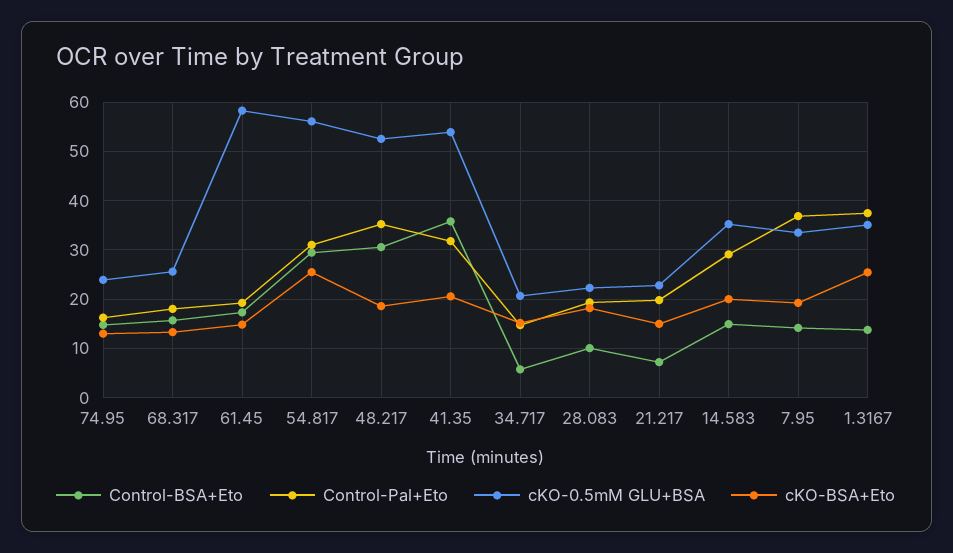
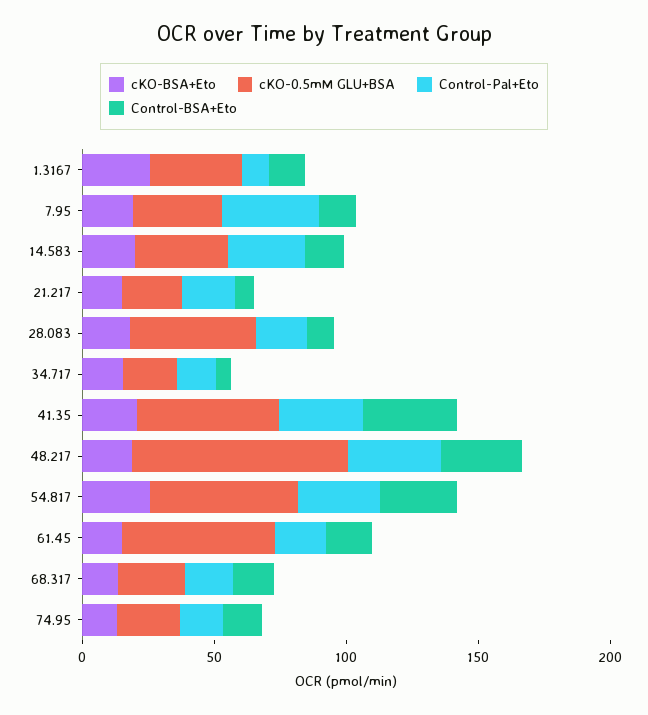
cKO-0.5mM GLU+BSA, 48.217: 52 -> 80
cKO-0.5mM GLU+BSA, 28.083: 22 -> 50
Control-Pal+Eto, 1.3167: 38 -> 10

